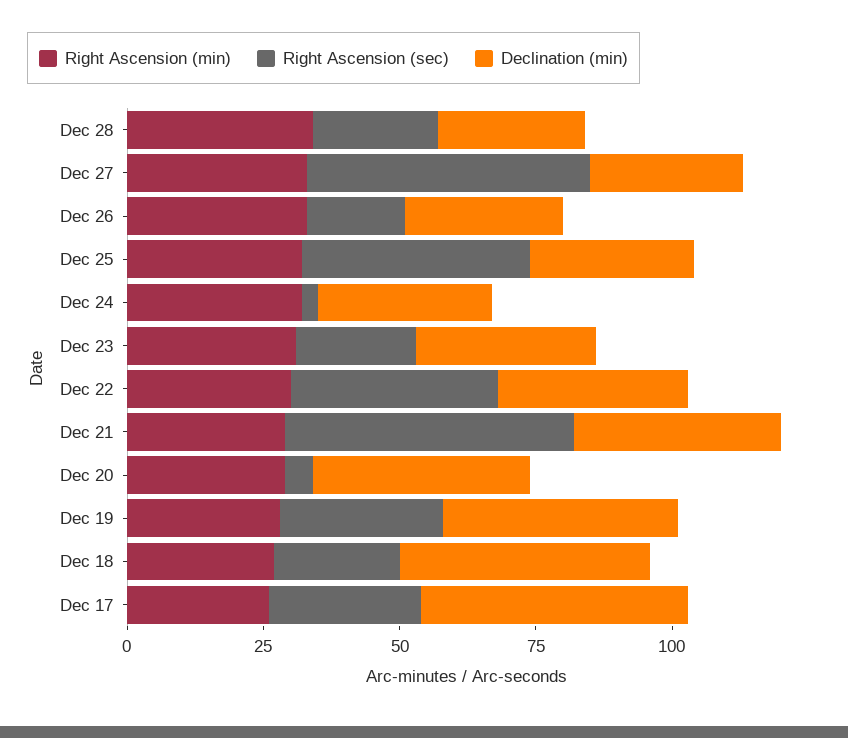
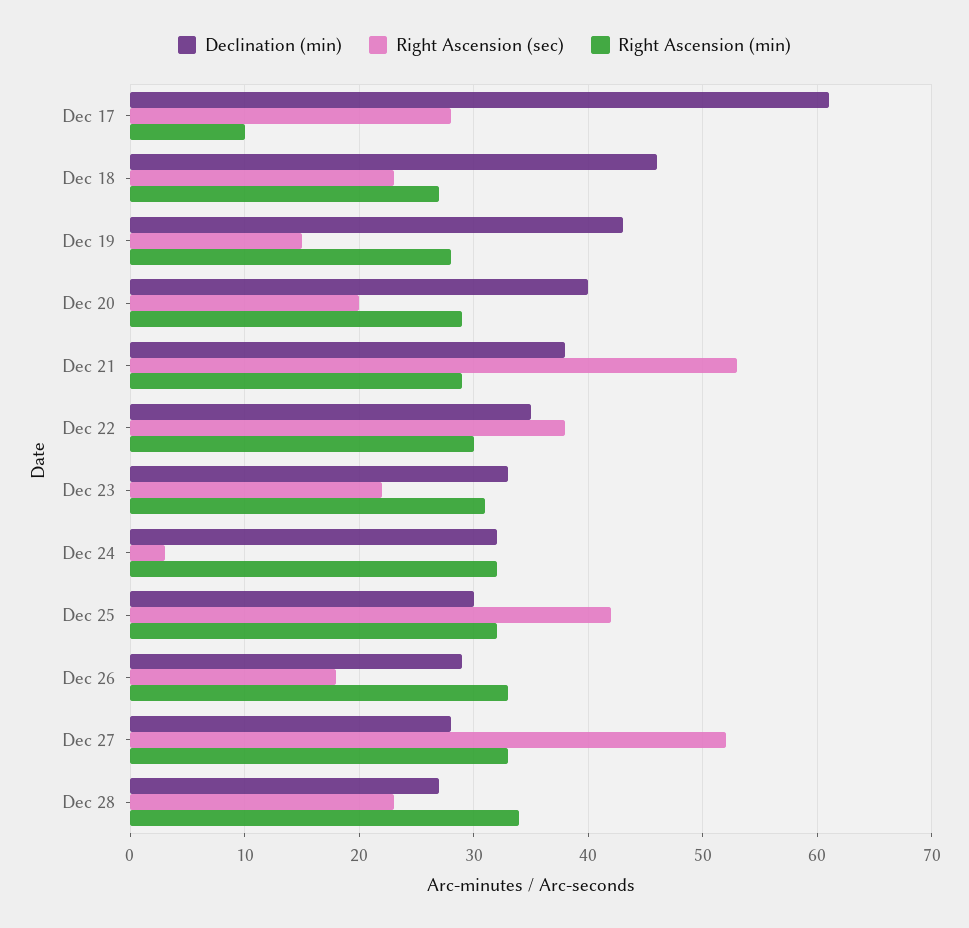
Right Ascension (sec), Dec 20: 5 -> 20
Right Ascension (sec), Dec 19: 30 -> 15
Right Ascension (min), Dec 17: 25 -> 10
Declination (min), Dec 17: 50 -> 61

